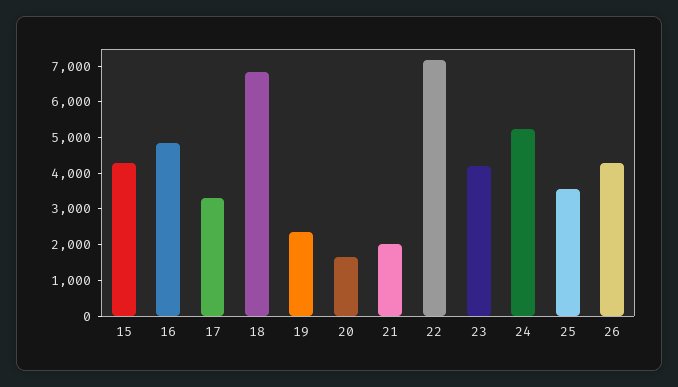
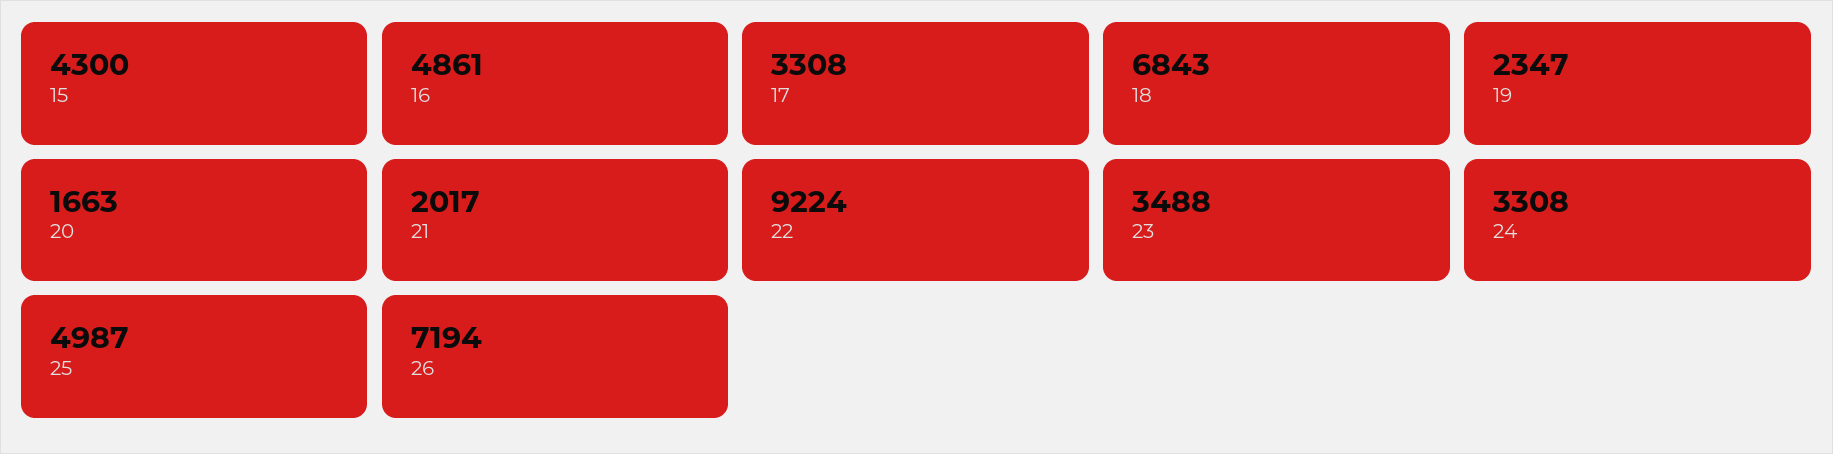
22: 7250 -> 9224
23: 4250 -> 3488
24: 5250 -> 3308
25: 3500 -> 4987
26: 4250 -> 7194

